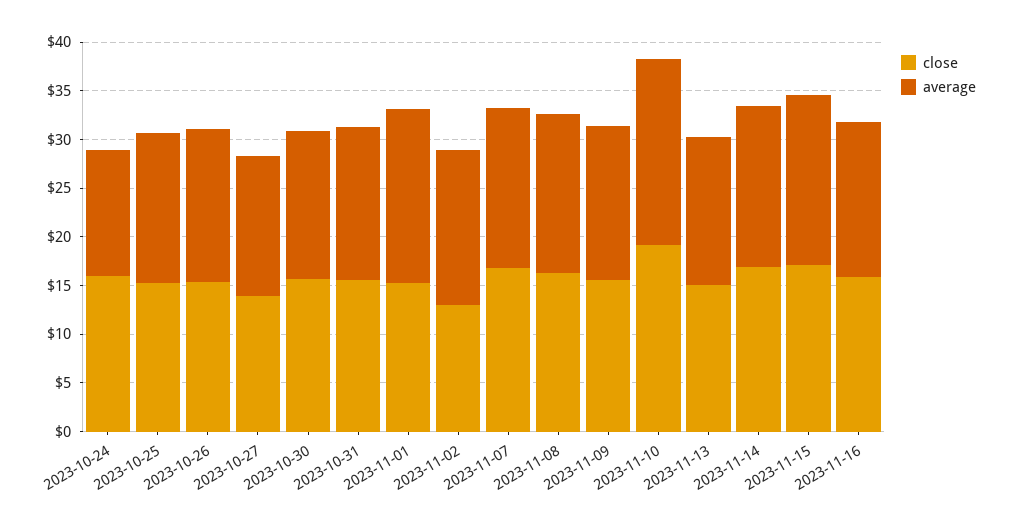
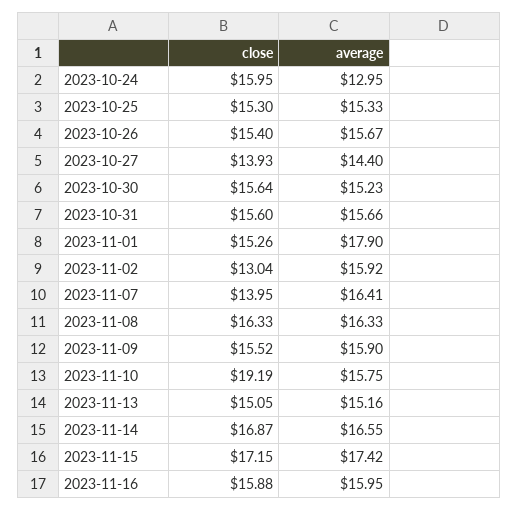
close, 2023-11-07: 17 -> 13.95
average, 2023-11-10: 19 -> 15.75

